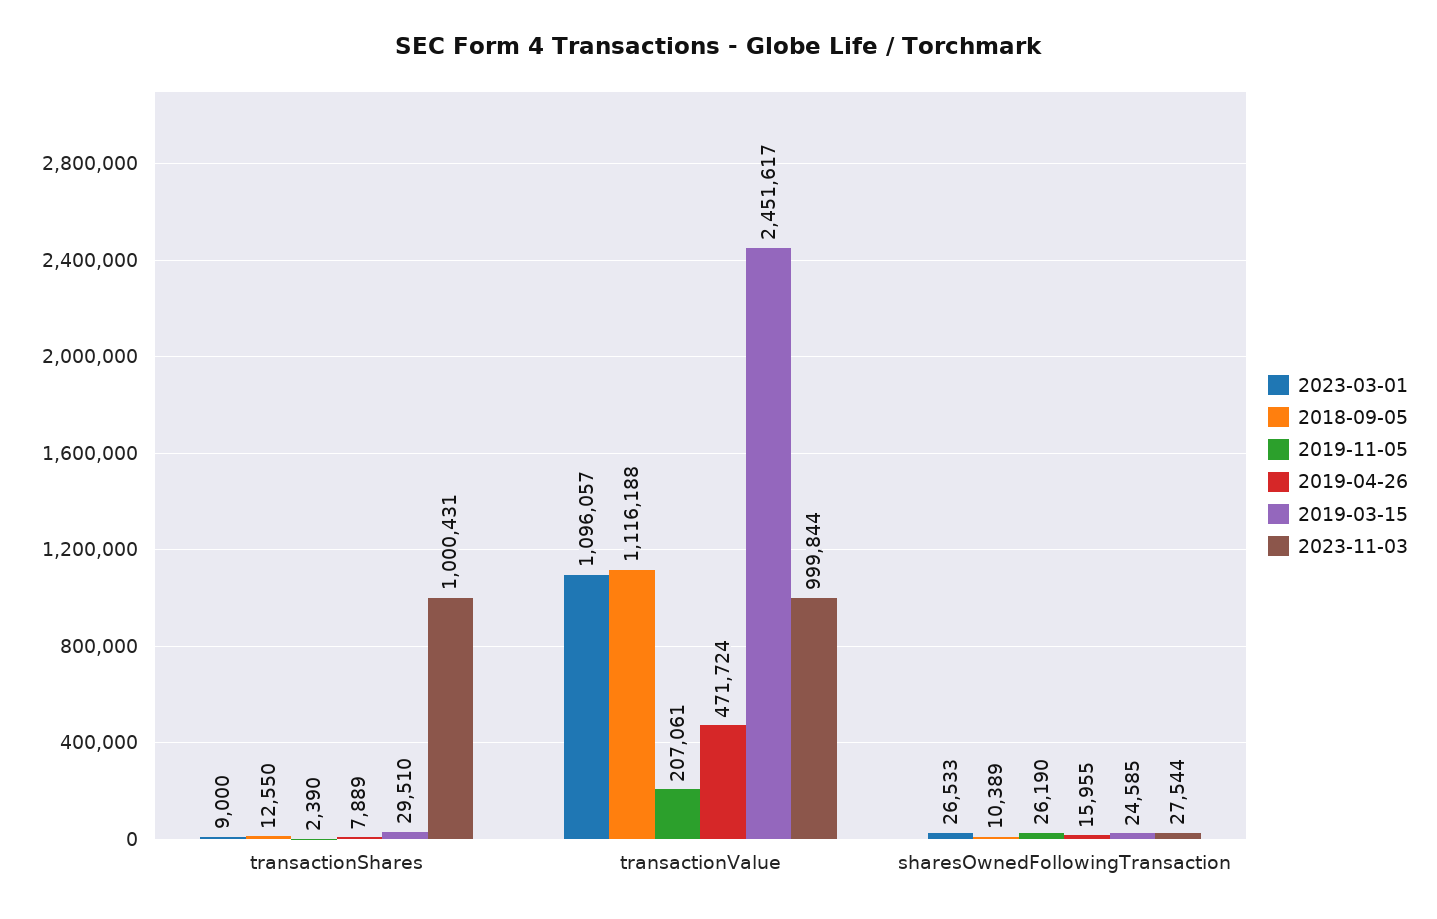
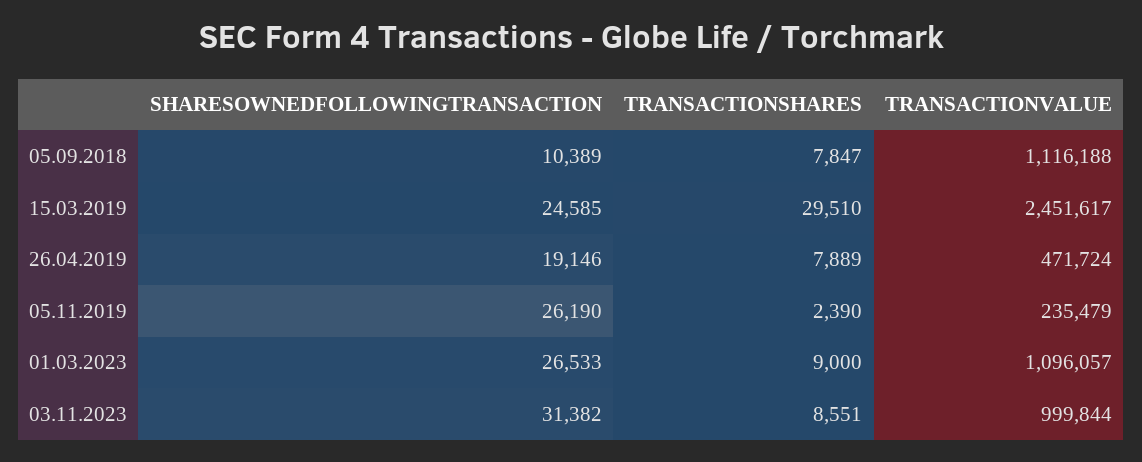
2018-09-05, transactionShares: 12550 -> 7847
2023-11-03, transactionShares: 1000431 -> 8551
2019-11-05, transactionValue: 207061 -> 235479
2019-04-26, sharesOwnedFollowingTransaction: 15955 -> 19146
2023-11-03, sharesOwnedFollowingTransaction: 27544 -> 31382

